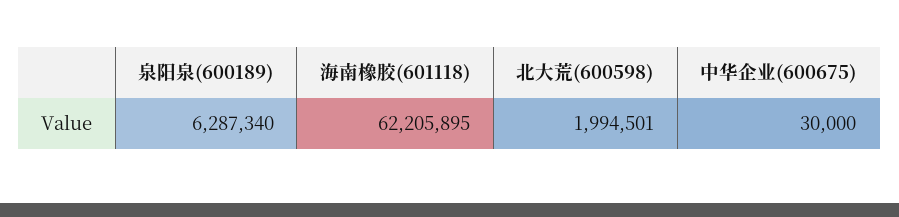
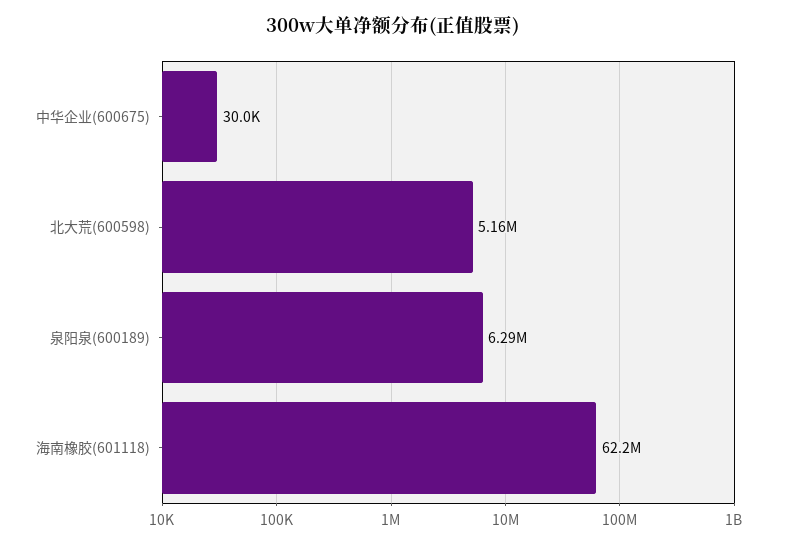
北大荒(600598): 1994501 -> 5160000

